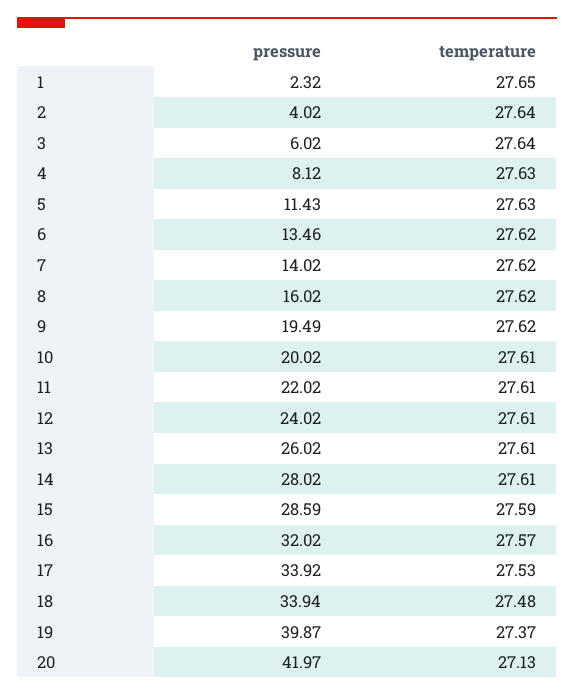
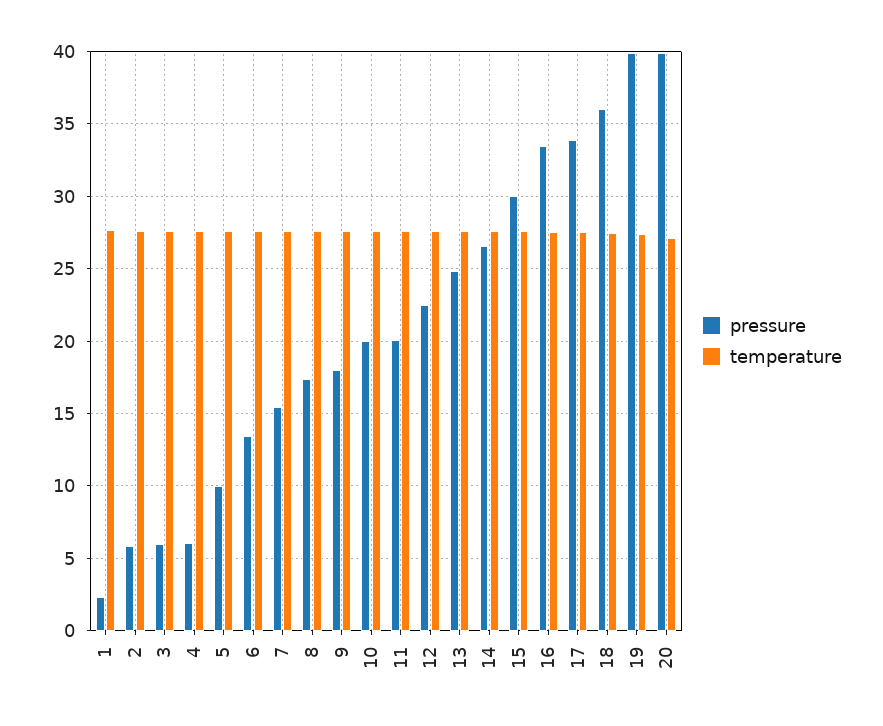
pressure, 2: 4.02 -> 6
pressure, 4: 8.12 -> 6
pressure, 5: 11.43 -> 10
pressure, 7: 14.02 -> 15.5
pressure, 8: 16.02 -> 17.5
pressure, 9: 19.49 -> 18
pressure, 11: 22.02 -> 20
pressure, 12: 24.02 -> 22.5
pressure, 13: 26.02 -> 25
pressure, 14: 28.02 -> 26.5
pressure, 15: 28.59 -> 30
pressure, 16: 32.02 -> 33.5
pressure, 18: 33.94 -> 36
pressure, 20: 41.97 -> 40

